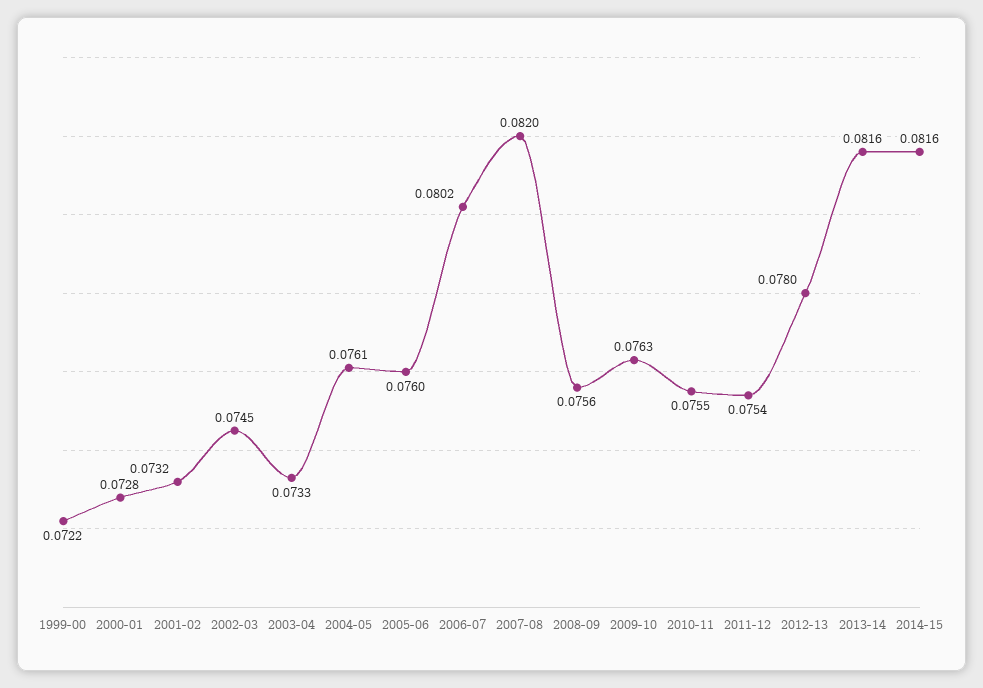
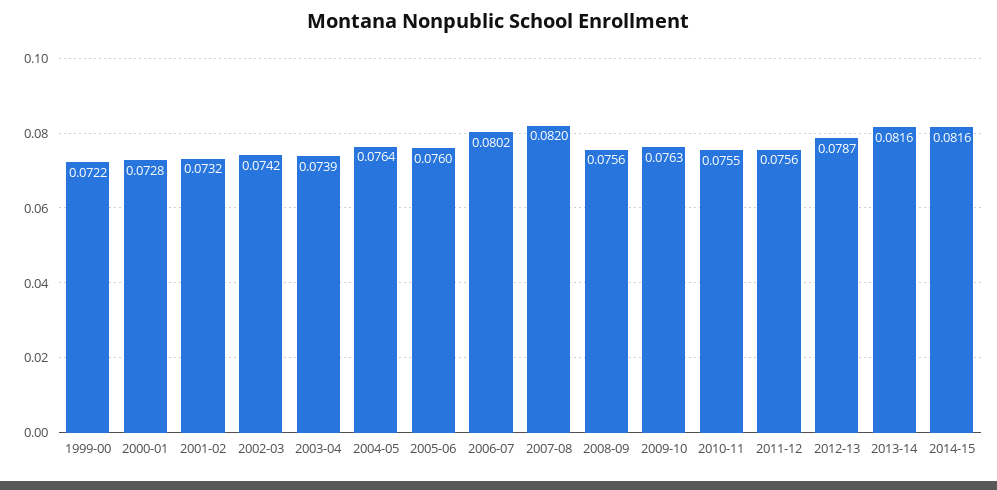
2002-03: 0.0745 -> 0.0742
2003-04: 0.0733 -> 0.0739
2004-05: 0.0761 -> 0.0764
2011-12: 0.0754 -> 0.0756
2012-13: 0.078 -> 0.0787

